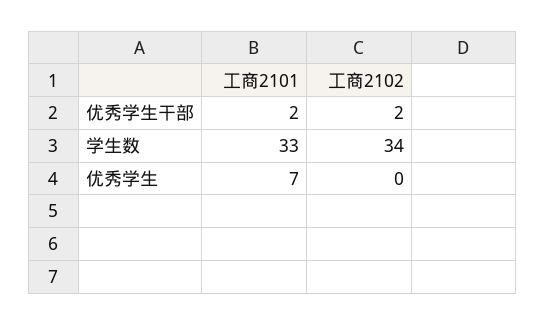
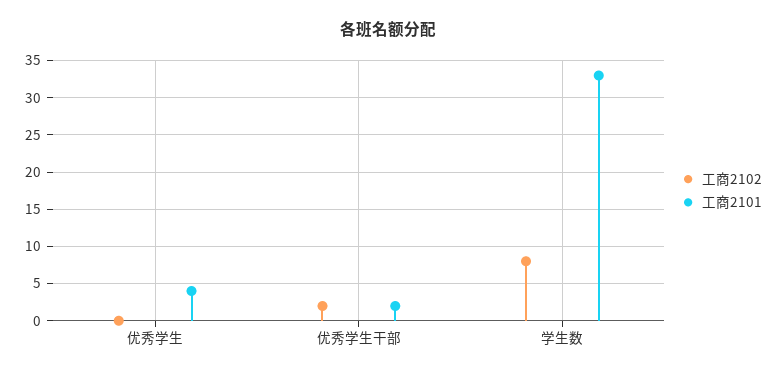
工商2102, 学生数: 34 -> 8
工商2101, 优秀学生: 7 -> 4

